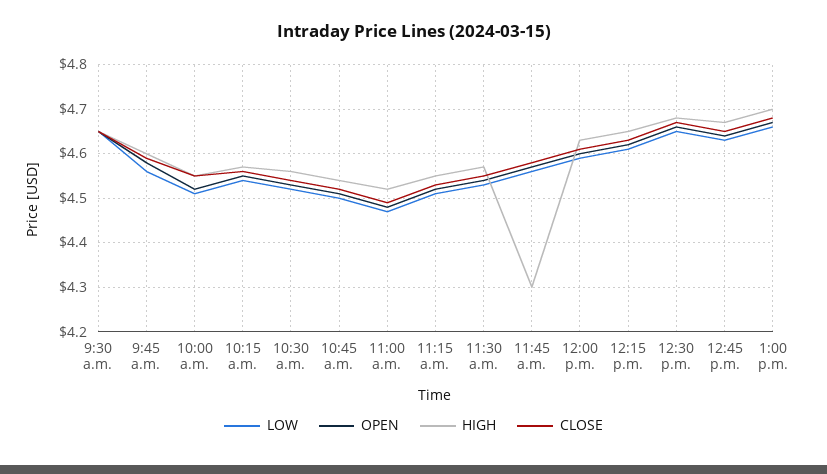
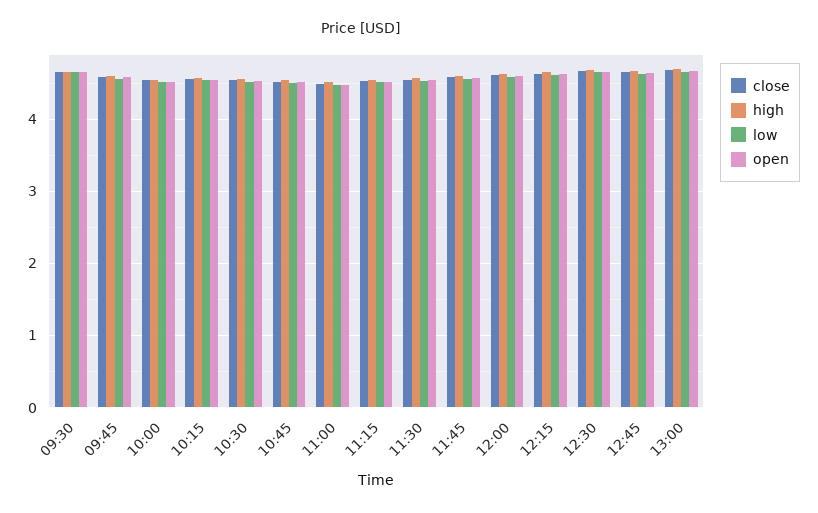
HIGH, 11:45 a.m.: 4.3 -> 4.6

